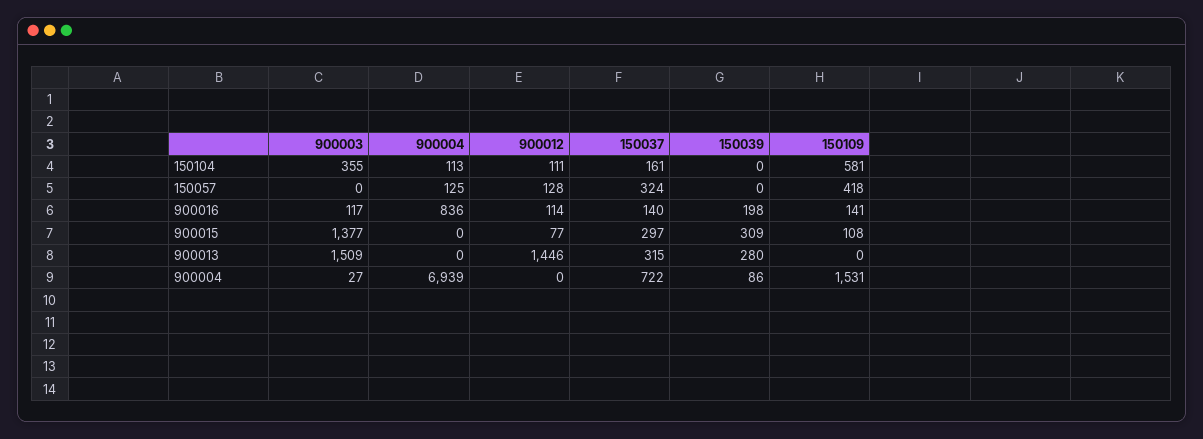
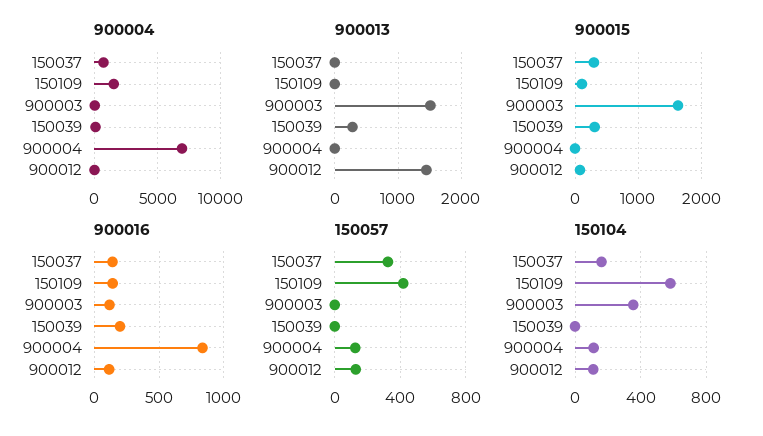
900015, 900003: 1377 -> 1600
900013, 150037: 315 -> 0

